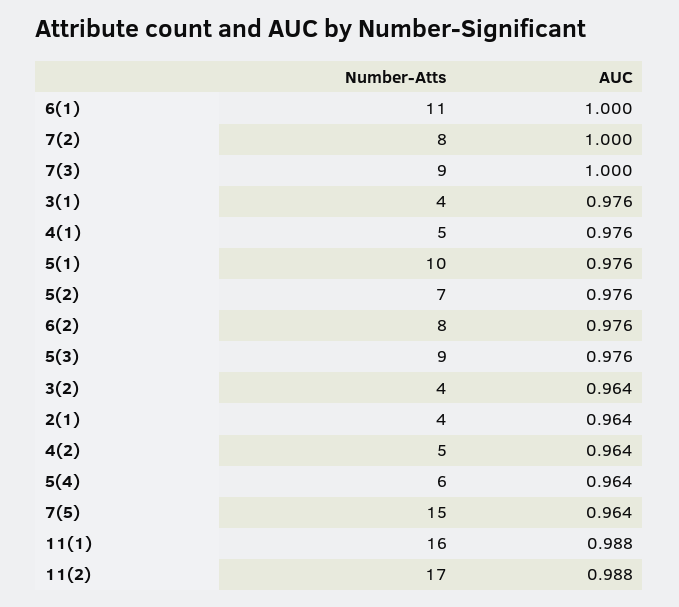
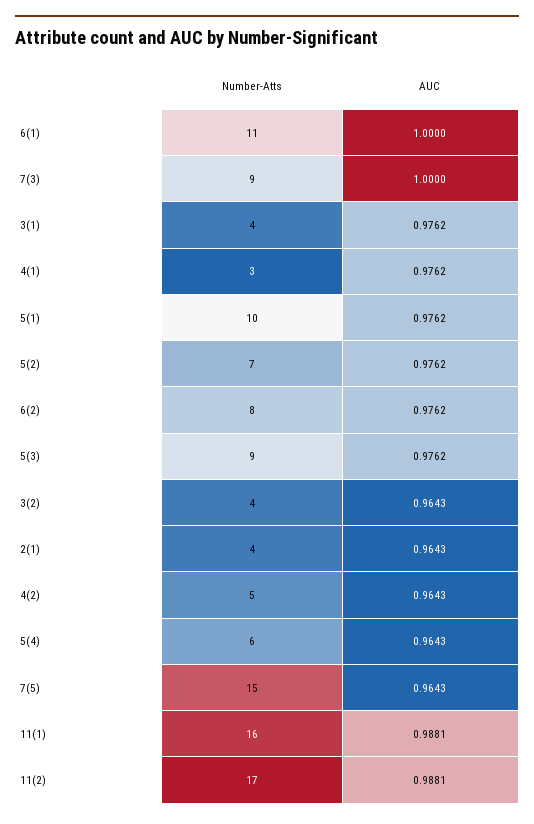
Number-Atts, 7(2): 8 -> none
AUC, 7(2): 1 -> none
Number-Atts, 4(1): 5 -> 3

